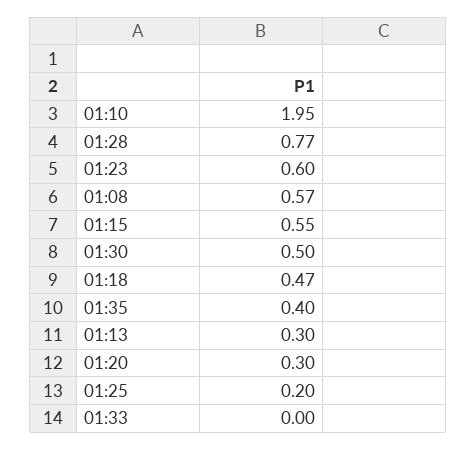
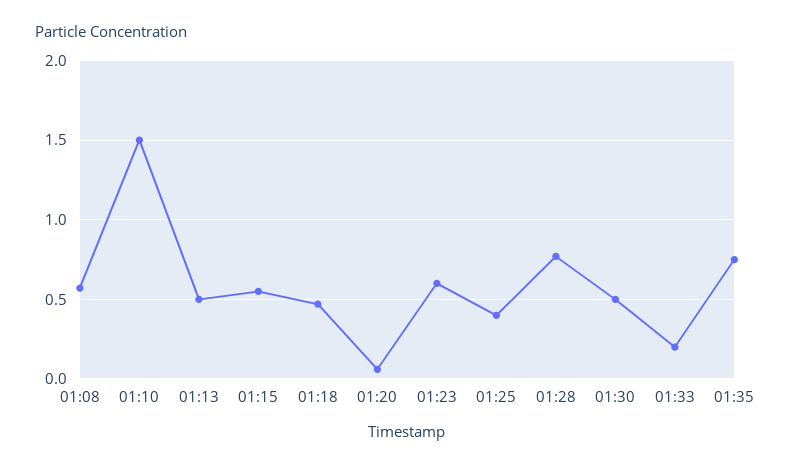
01:10: 1.95 -> 1.5
01:35: 0.4 -> 0.75
01:13: 0.3 -> 0.5
01:20: 0.3 -> 0.05
01:25: 0.2 -> 0.4
01:33: 0 -> 0.2

